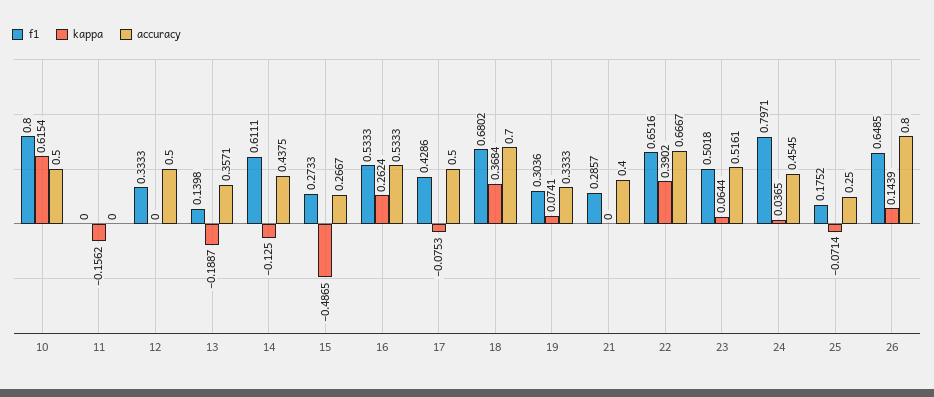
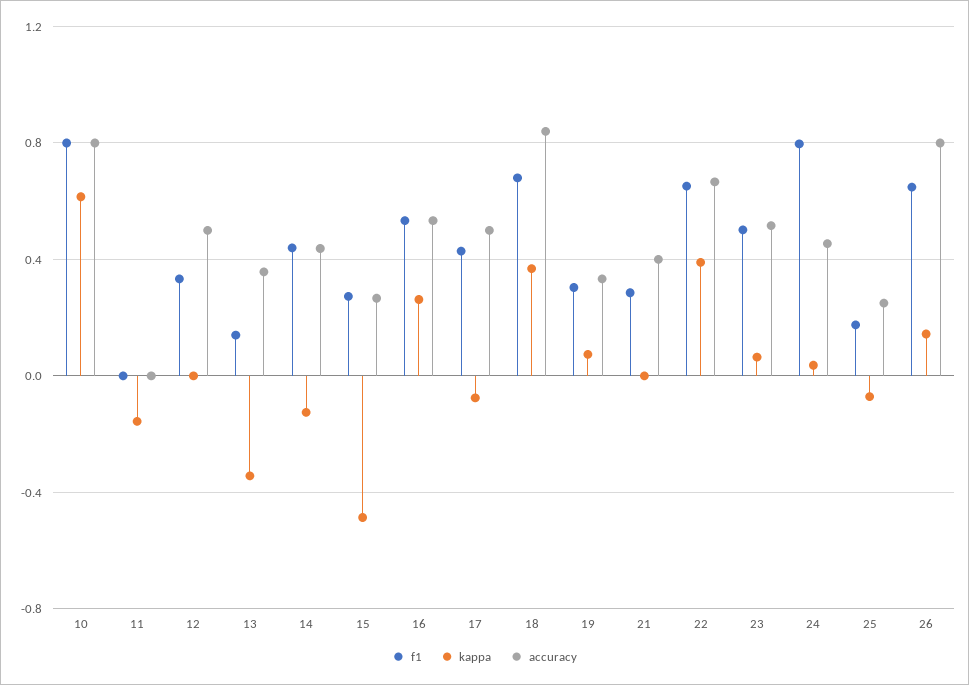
accuracy, 10: 0.5 -> 0.8
kappa, 13: -0.1887 -> -0.35
f1, 14: 0.6111 -> 0.45
accuracy, 18: 0.7 -> 0.85

